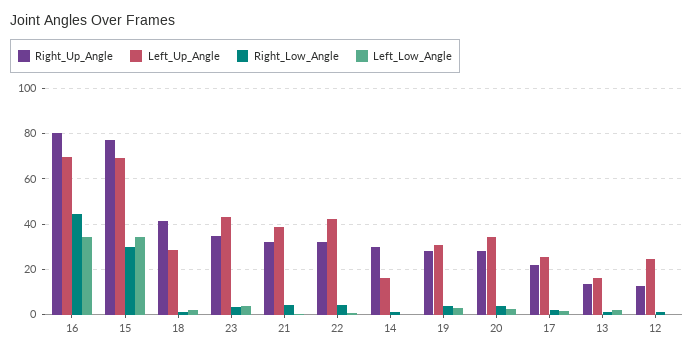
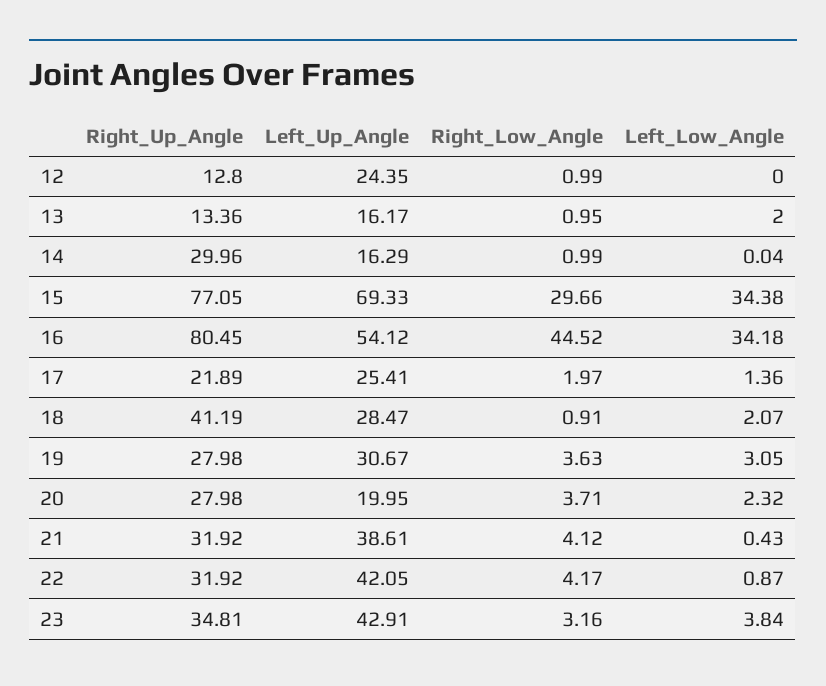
Left_Up_Angle, 16: 70 -> 54.12
Left_Up_Angle, 20: 35 -> 19.95

